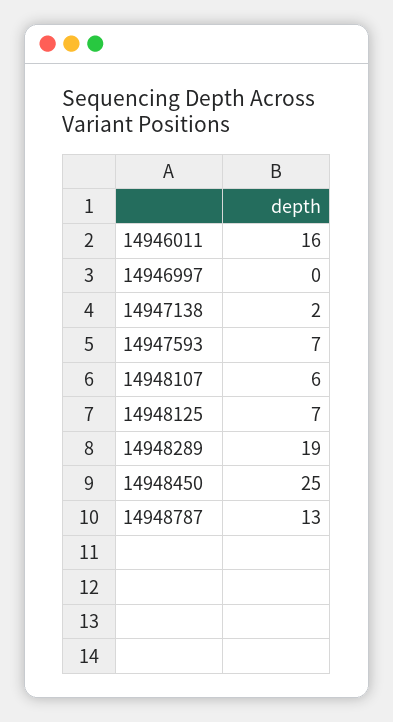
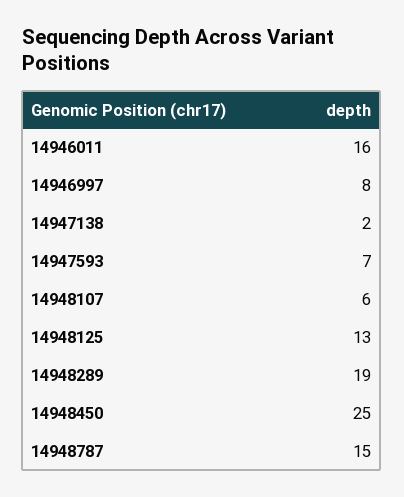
14946997: 0 -> 8
14948125: 7 -> 13
14948787: 13 -> 15

